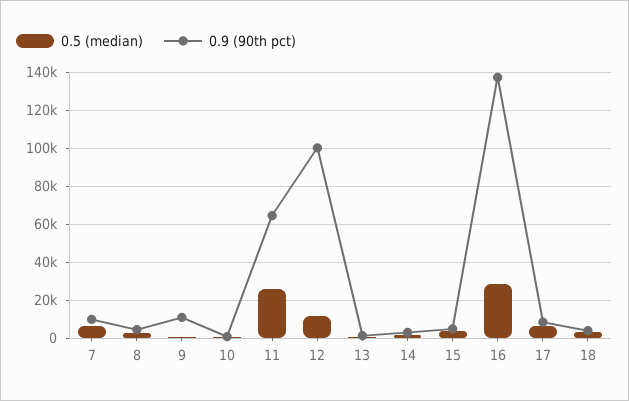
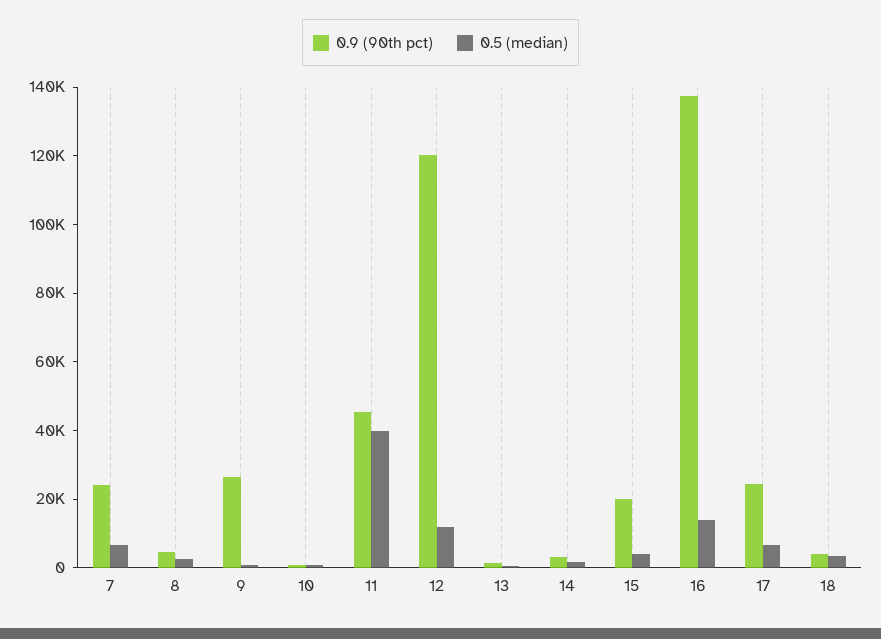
0.9 (90th pct), 7: 10000 -> 25000
0.9 (90th pct), 9: 10000 -> 25000
0.5 (median), 11: 25000 -> 40000
0.9 (90th pct), 11: 65000 -> 45000
0.9 (90th pct), 12: 100000 -> 120000
0.9 (90th pct), 15: 5000 -> 20000
0.5 (median), 16: 30000 -> 15000
0.9 (90th pct), 17: 10000 -> 25000

